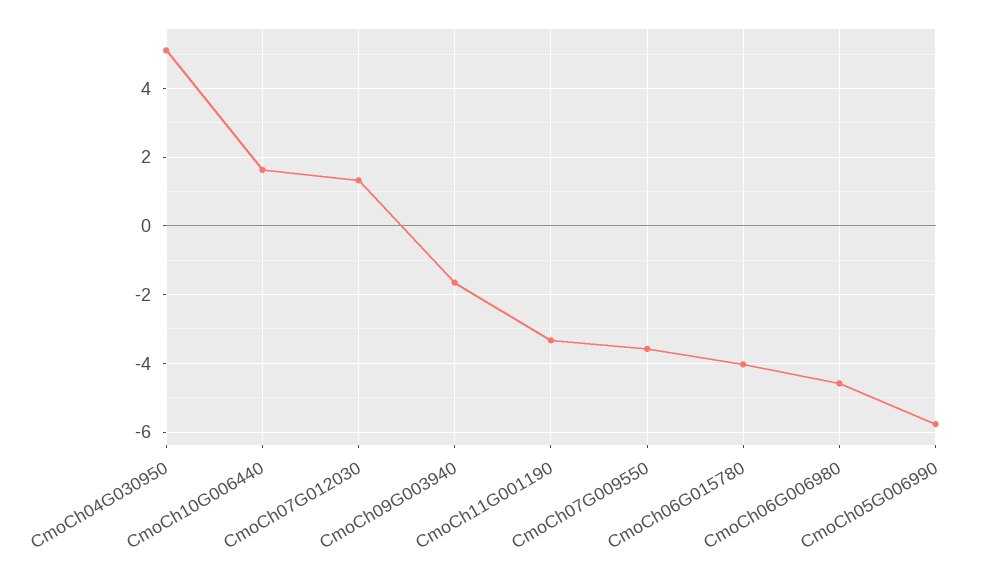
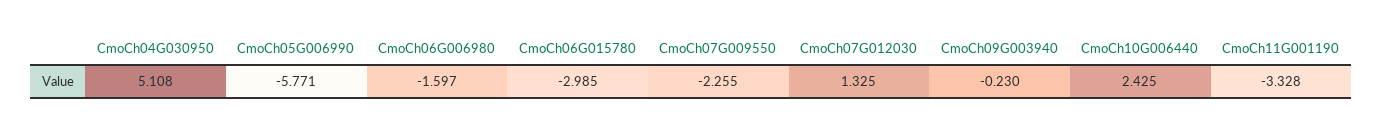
CmoCh10G006440: 1.6 -> 2.425
CmoCh09G003940: -1.6 -> -0.23
CmoCh07G009550: -3.6 -> -2.255
CmoCh06G015780: -4 -> -2.985
CmoCh06G006980: -4.6 -> -1.597

